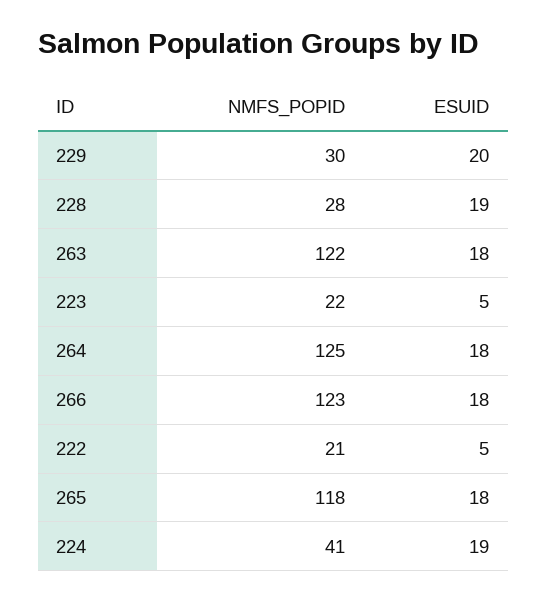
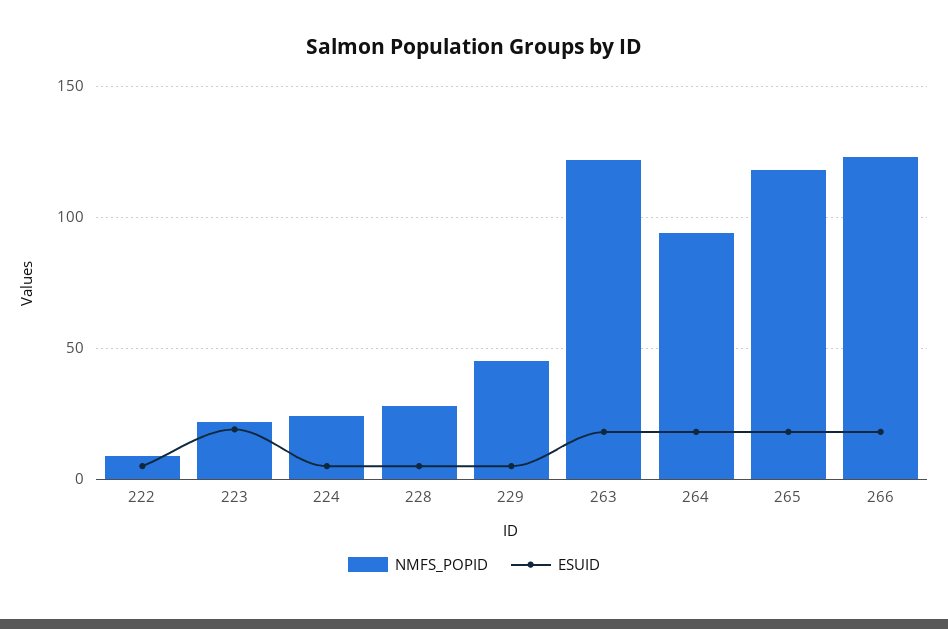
NMFS_POPID, 229: 30 -> 45
ESUID, 229: 20 -> 5
ESUID, 228: 19 -> 5
ESUID, 223: 5 -> 20
NMFS_POPID, 264: 125 -> 95
NMFS_POPID, 222: 21 -> 10
NMFS_POPID, 224: 41 -> 25
ESUID, 224: 19 -> 5

